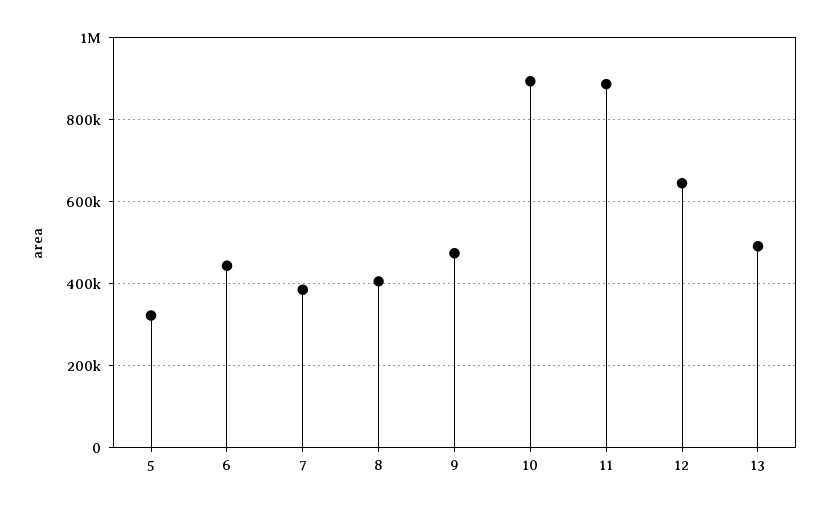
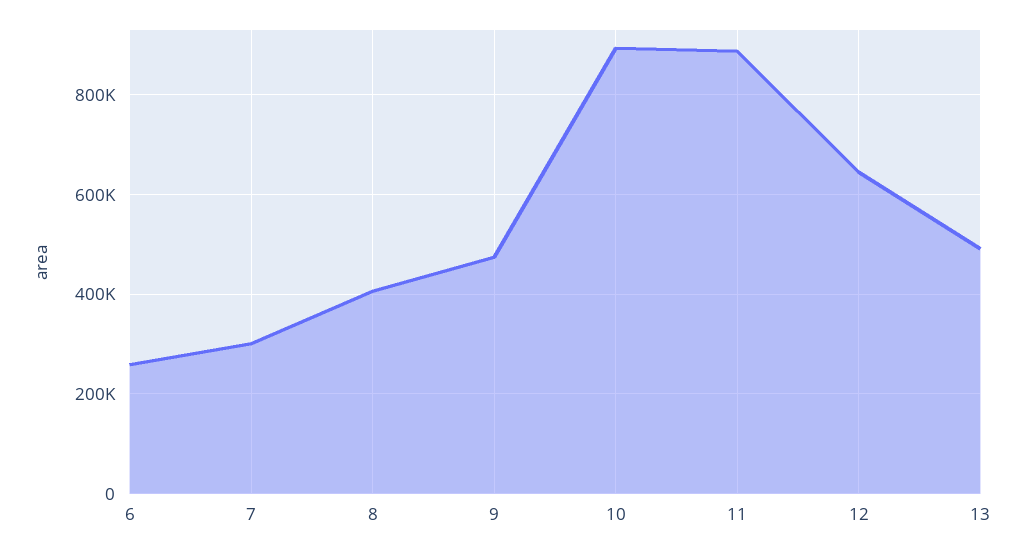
5: 320000 -> none
6: 440000 -> 260000
7: 380000 -> 300000

